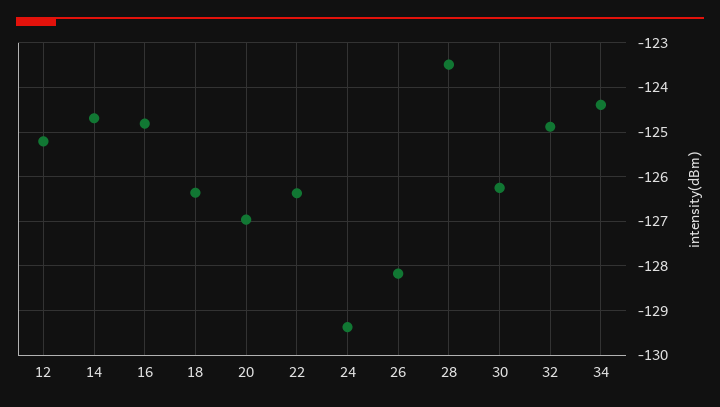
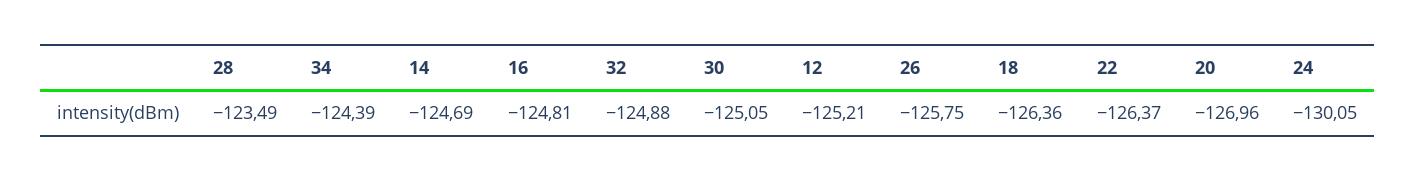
24: -129.4 -> -130.05
26: -128.2 -> -125.75
30: -126.2 -> -125.05

